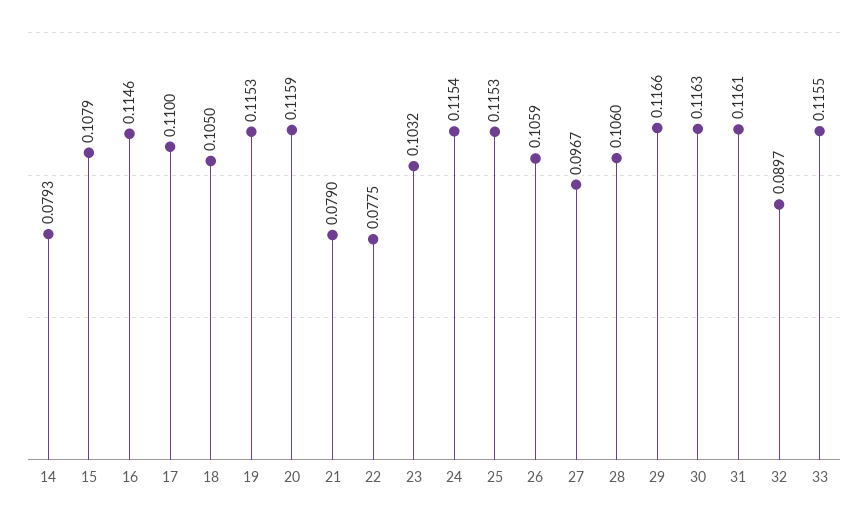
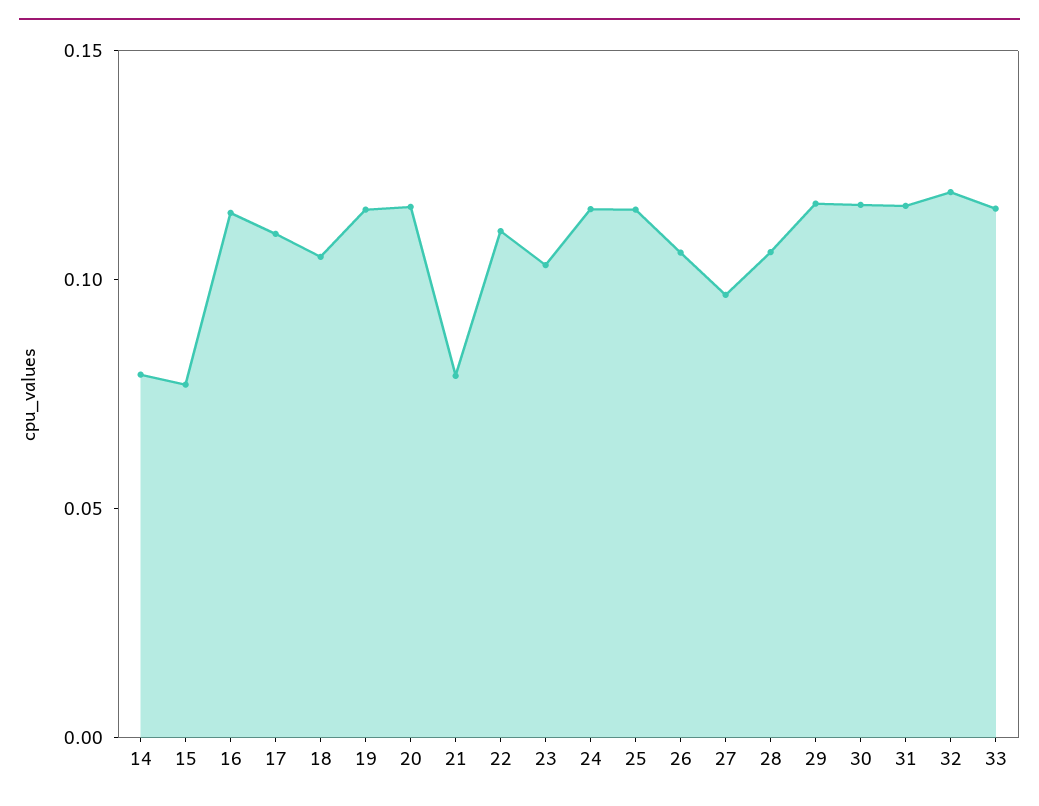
15: 0.1079 -> 0.08
22: 0.0775 -> 0.11
32: 0.0897 -> 0.12

